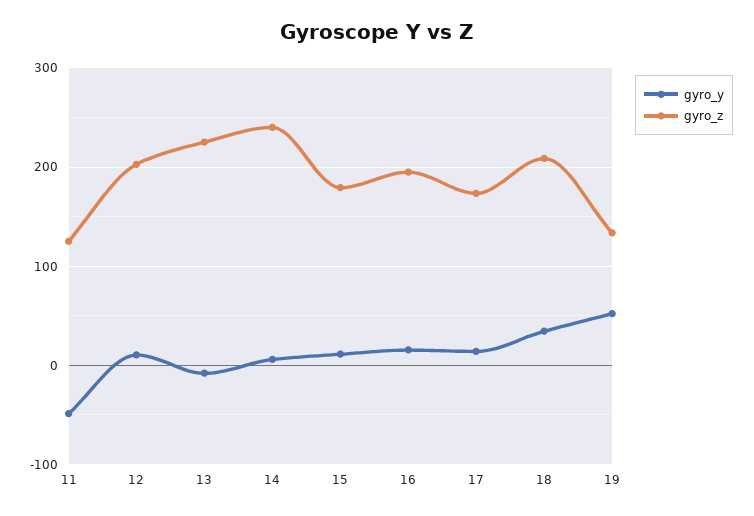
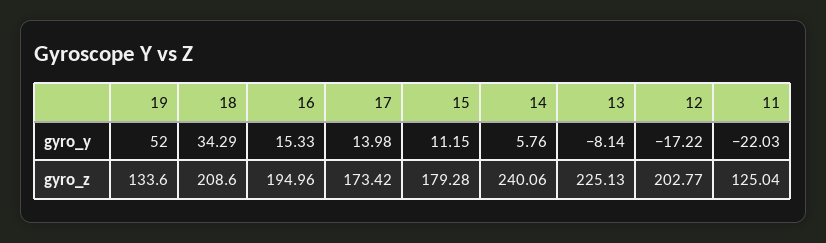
gyro_y, 11: -50 -> -22.03
gyro_y, 12: 10 -> -17.22

